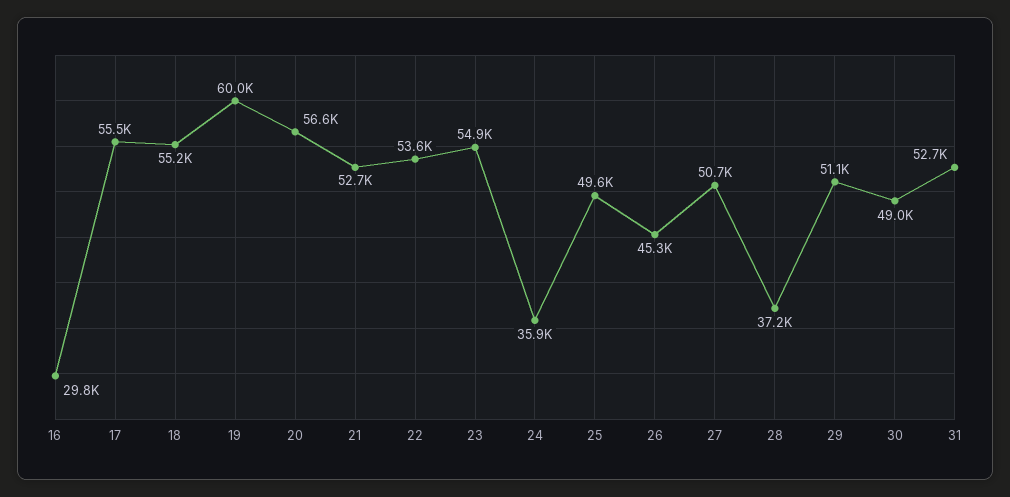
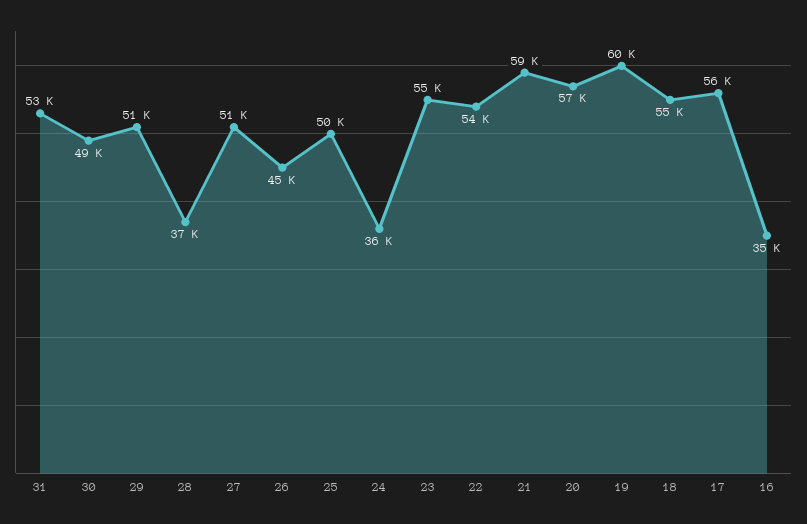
16: 29800 -> 35000
21: 52700 -> 59000

